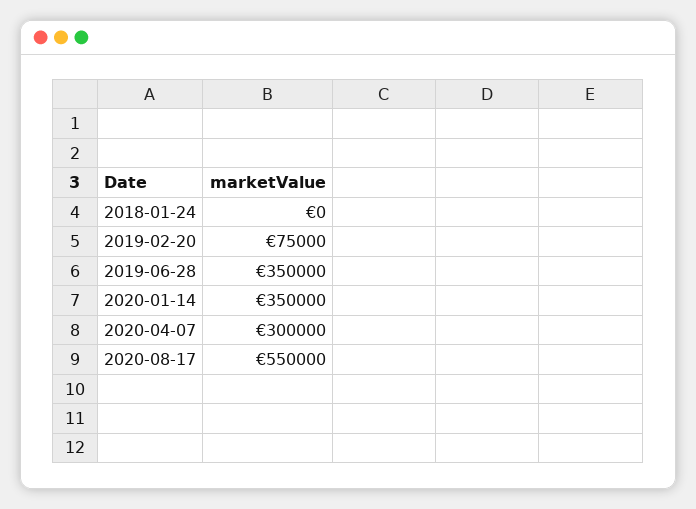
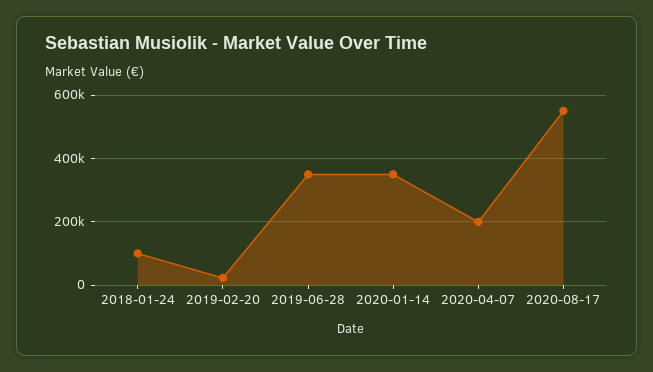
2018-01-24: 0 -> 100000
2019-02-20: 75000 -> 20000
2020-04-07: 300000 -> 200000

